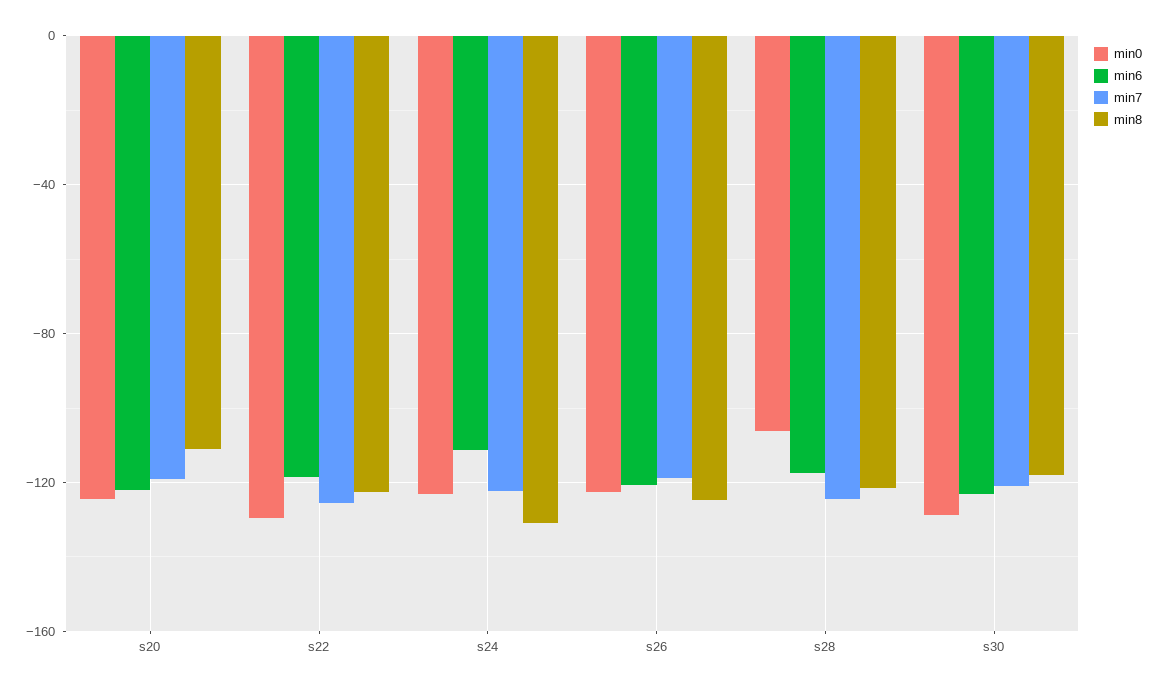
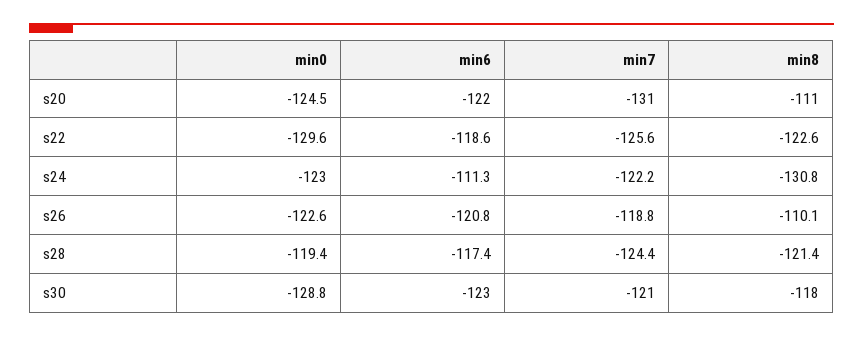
min7, s20: -120 -> -131
min8, s26: -125 -> -110.1
min0, s28: -105 -> -119.4

